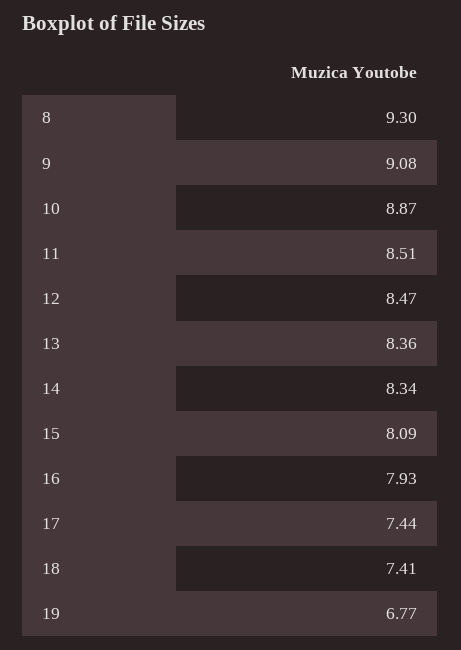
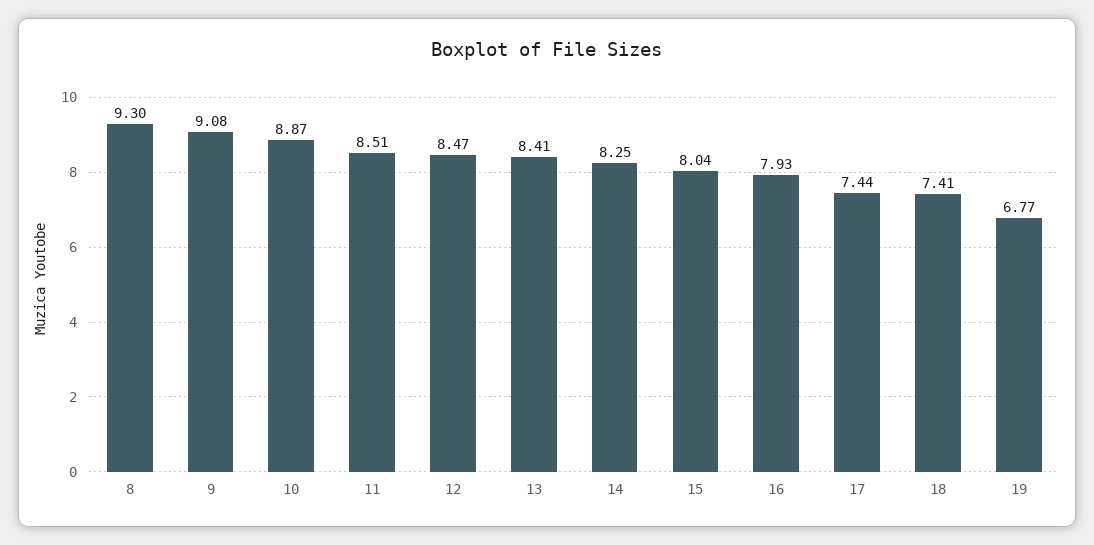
13: 8.36 -> 8.41
14: 8.34 -> 8.25
15: 8.09 -> 8.04

